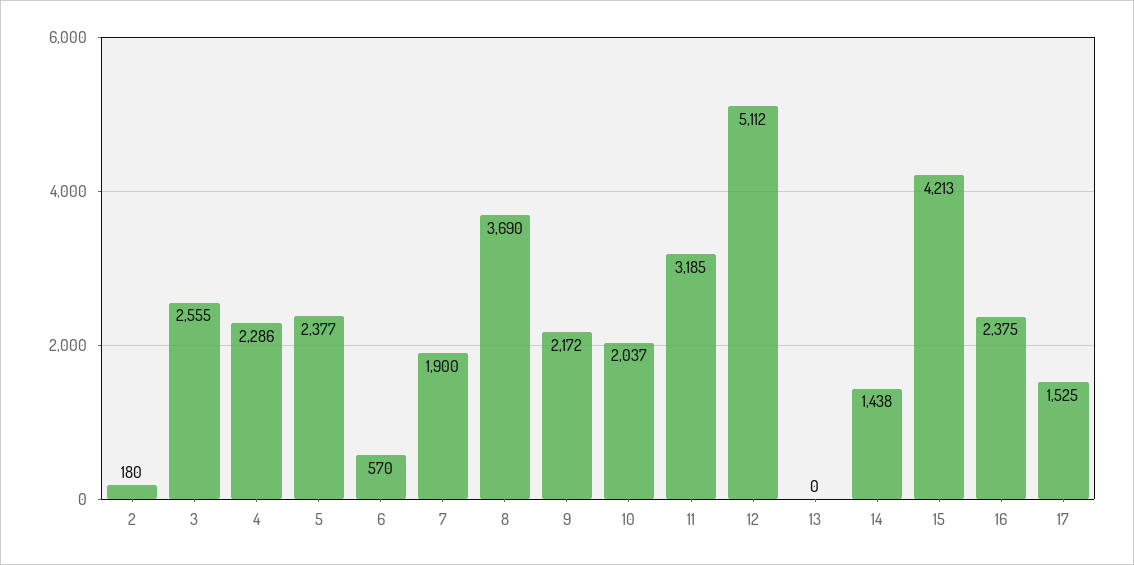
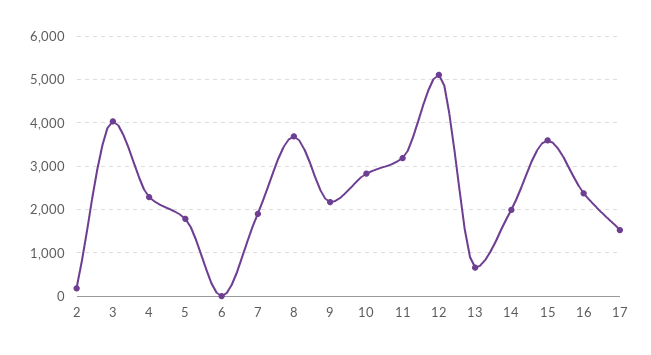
3: 2555 -> 4000
5: 2377 -> 1800
6: 570 -> 0
10: 2037 -> 2800
13: 0 -> 600
14: 1438 -> 2000
15: 4213 -> 3600

